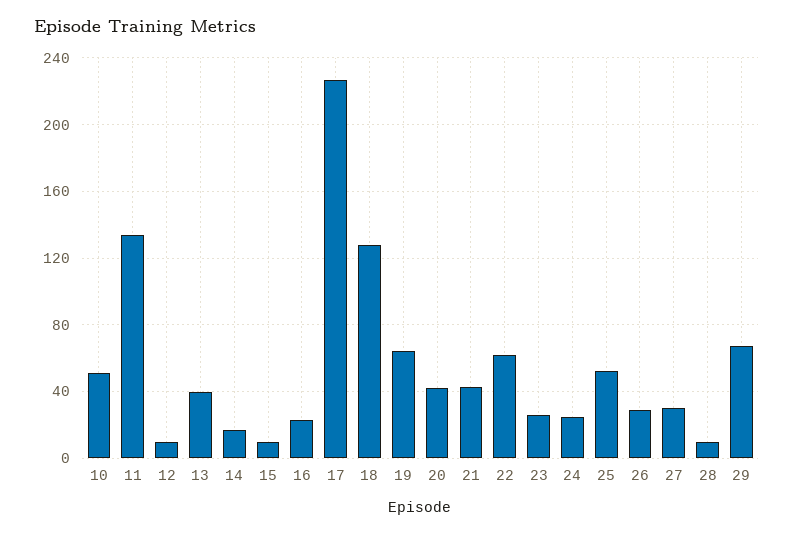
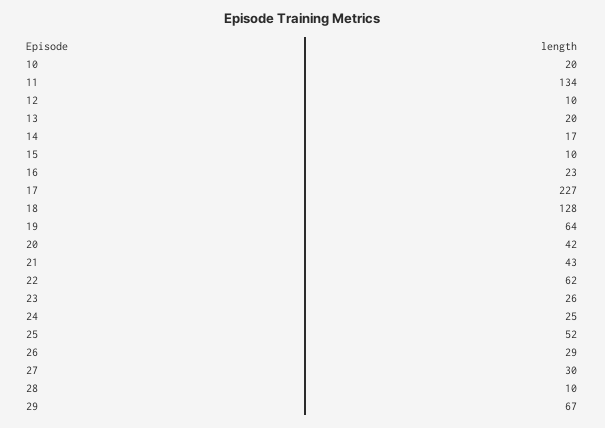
10: 50 -> 20
13: 40 -> 20

